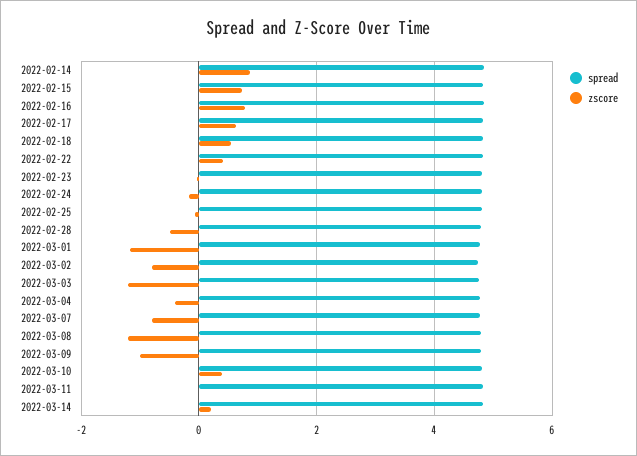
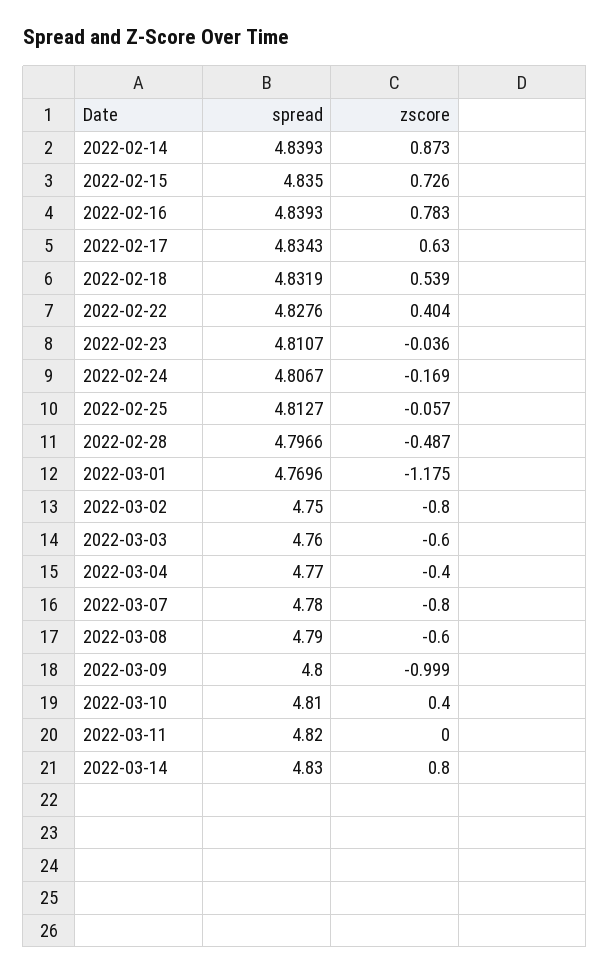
zscore, 2022-03-03: -1.2 -> -0.6
zscore, 2022-03-08: -1.2 -> -0.6
zscore, 2022-03-14: 0.2 -> 0.8

